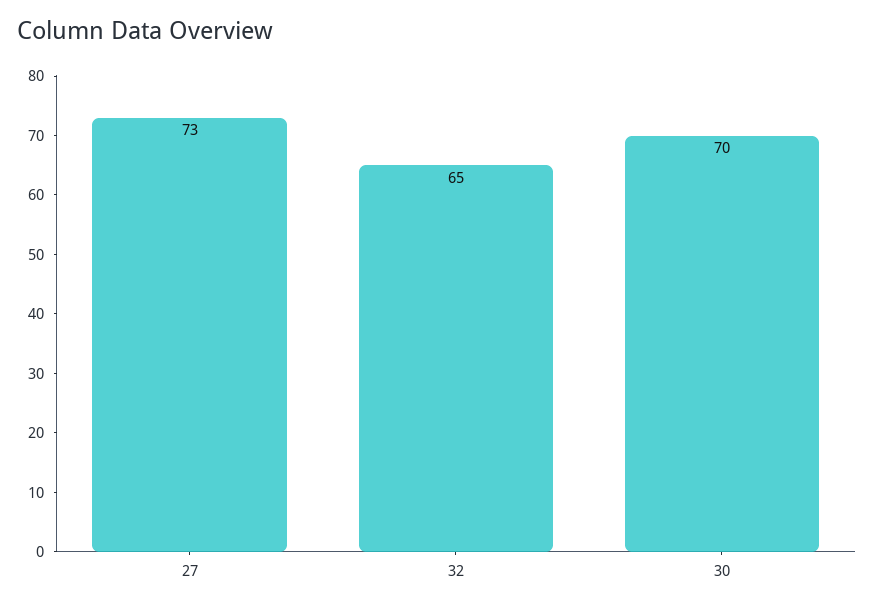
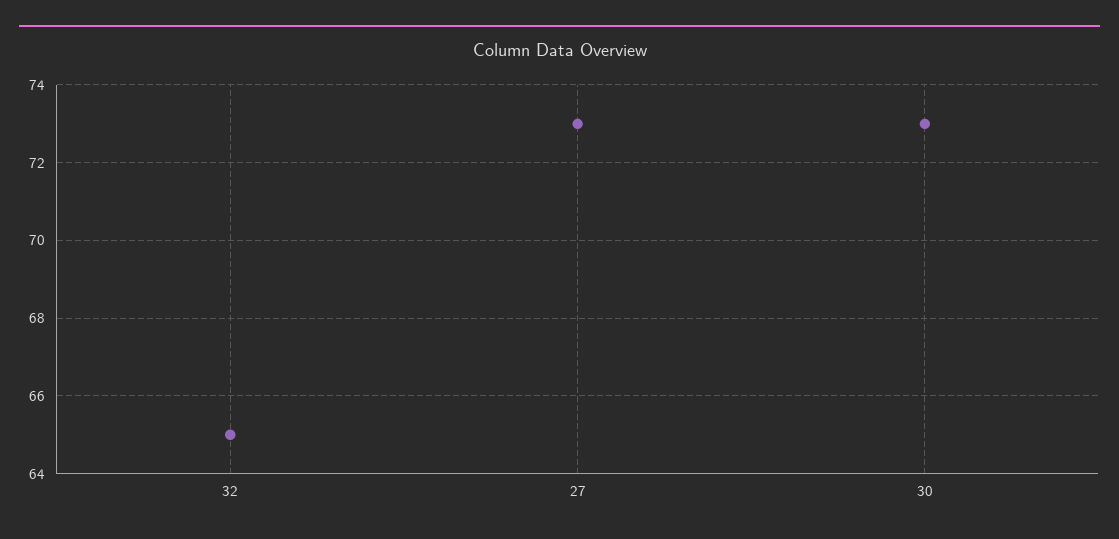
30: 70 -> 73

